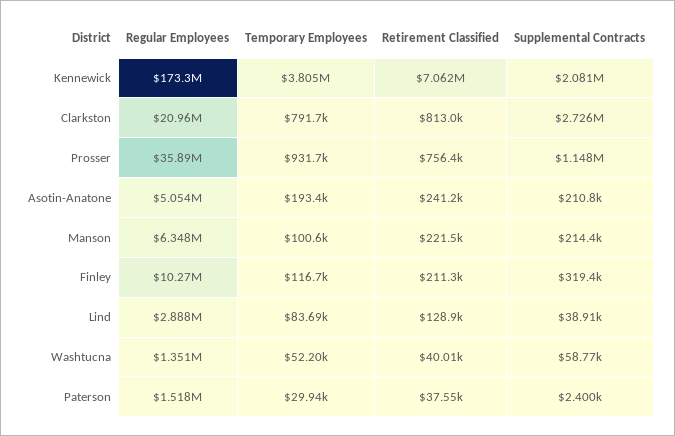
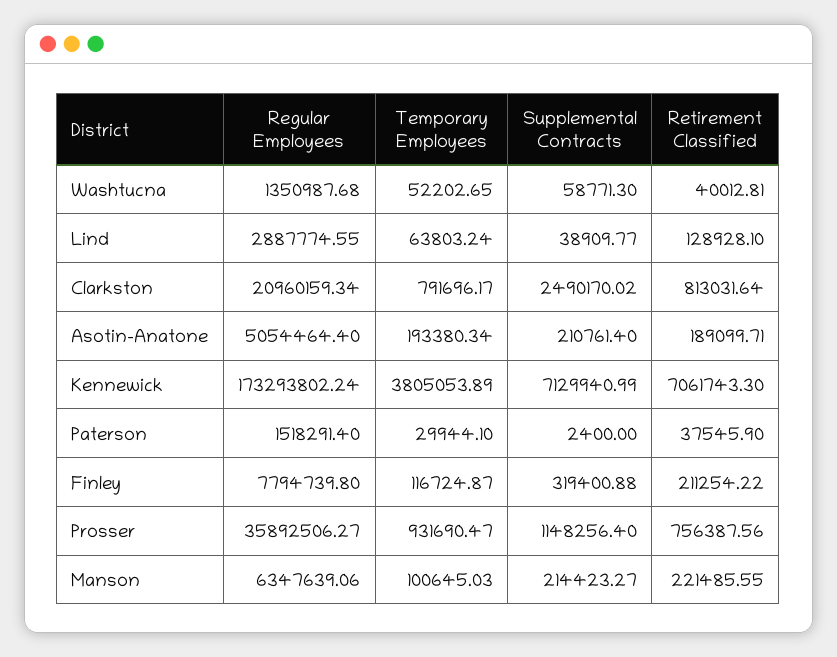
Supplemental Contracts, Kennewick: 2081000 -> 7129940.99
Supplemental Contracts, Clarkston: 2726000 -> 2490170.02
Retirement Classified, Asotin-Anatone: 241200 -> 189099.71
Regular Employees, Finley: 10270000 -> 7794739.8
Temporary Employees, Lind: 83690 -> 63803.24

